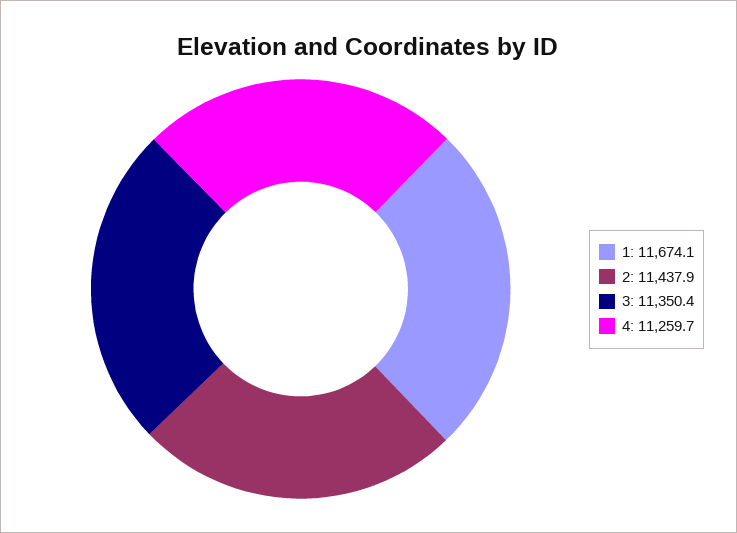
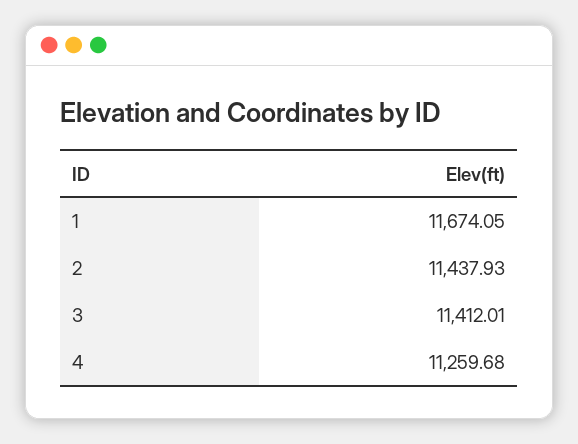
3: 11350.4 -> 11412.01

